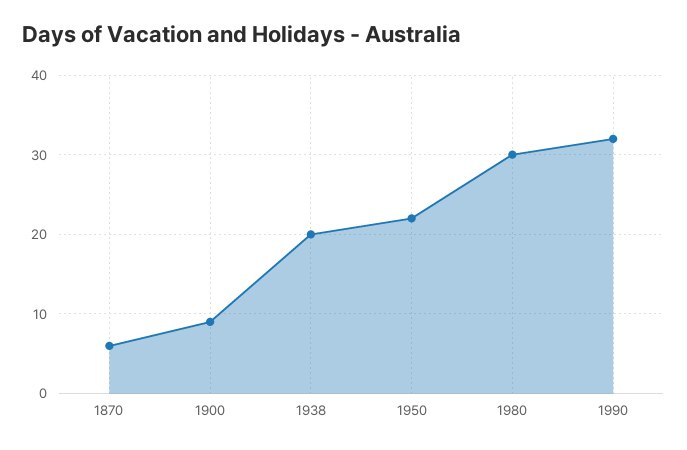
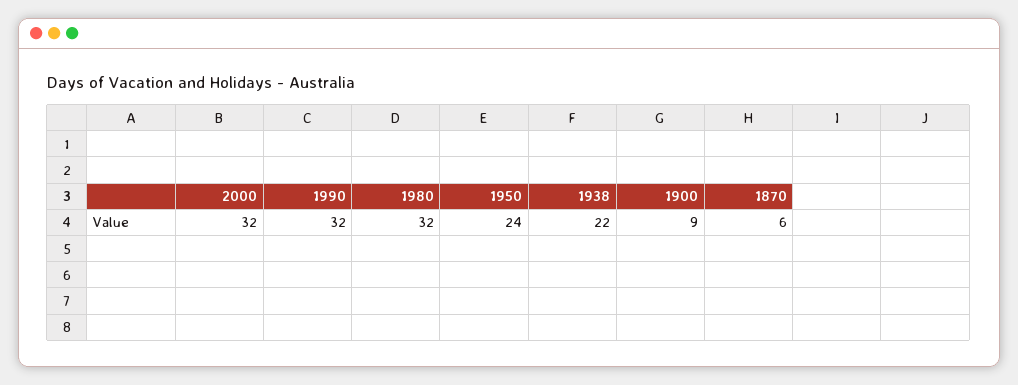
1938: 20 -> 22
1950: 22 -> 24
1980: 30 -> 32
2000: none -> 32

